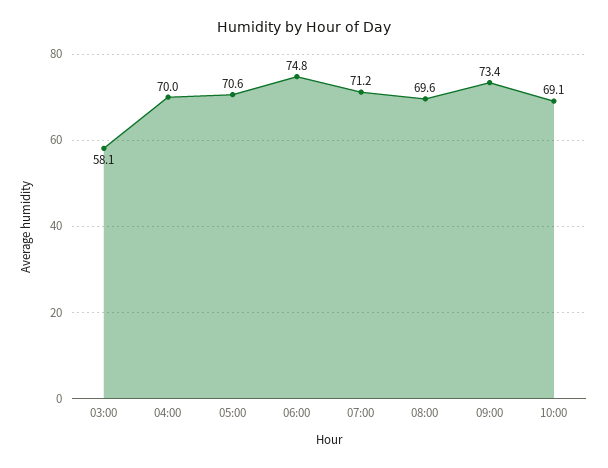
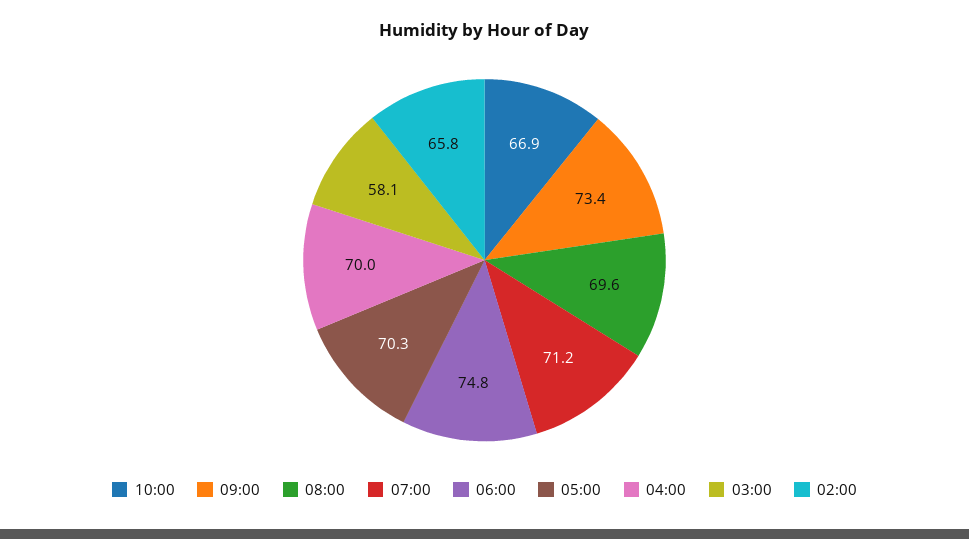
05:00: 70.6 -> 70.3
10:00: 69.1 -> 66.9
02:00: none -> 65.8

